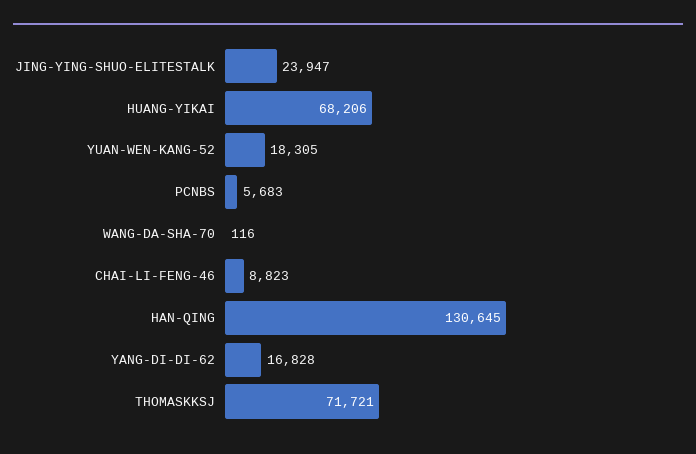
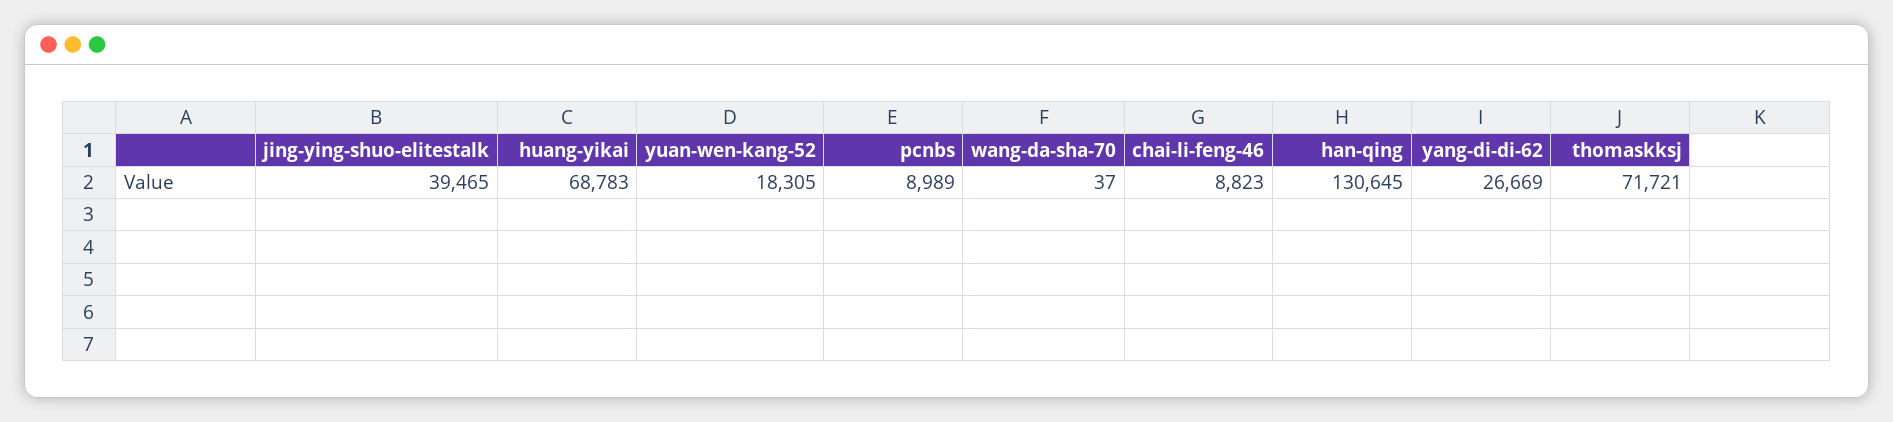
JING-YING-SHUO-ELITESTALK: 23947 -> 39465
HUANG-YIKAI: 68206 -> 68783
PCNBS: 5683 -> 8989
WANG-DA-SHA-70: 116 -> 37
YANG-DI-DI-62: 16828 -> 26669

